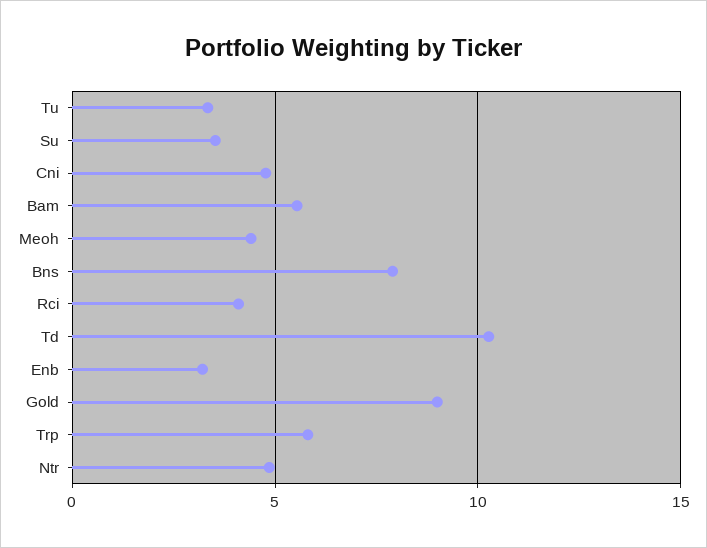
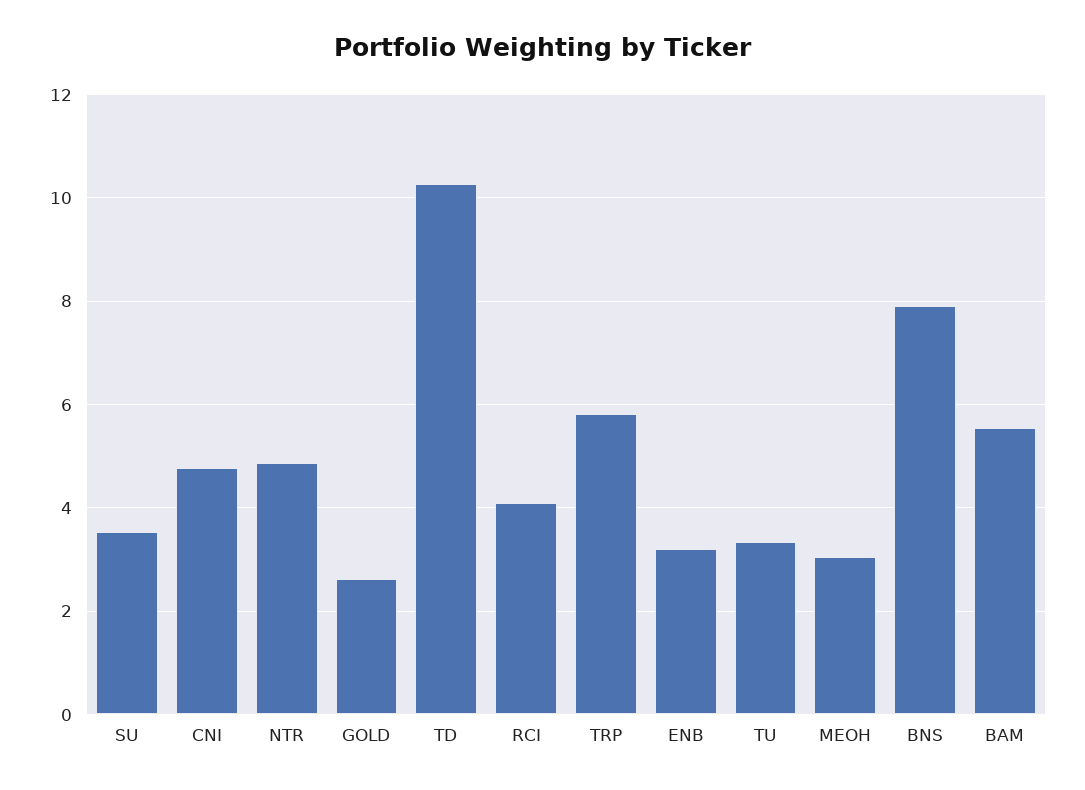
Meoh: 4.5 -> 3
Gold: 9 -> 2.6

